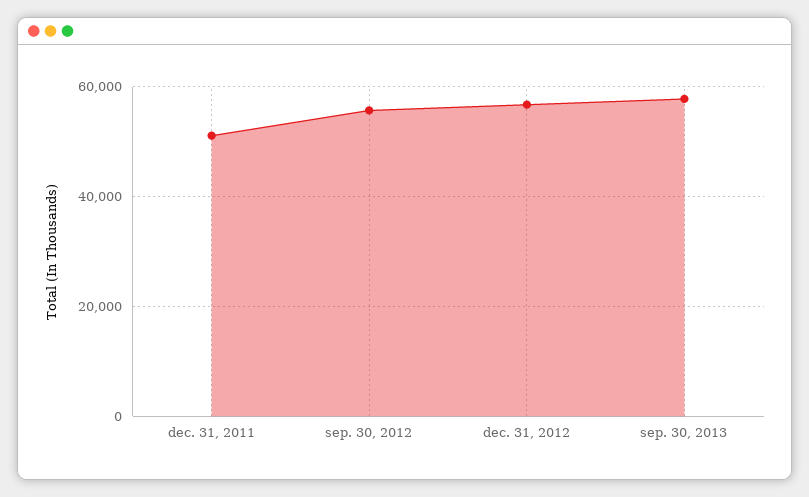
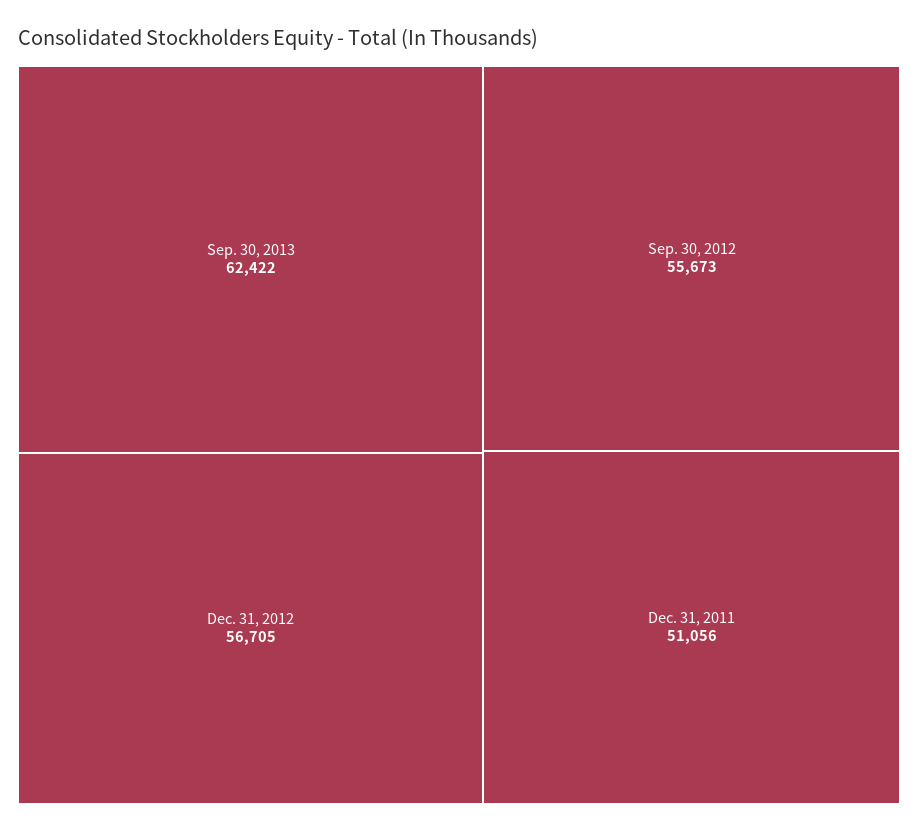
sep. 30, 2013: 58000 -> 62422

